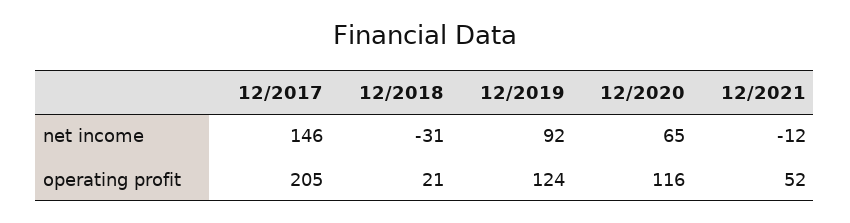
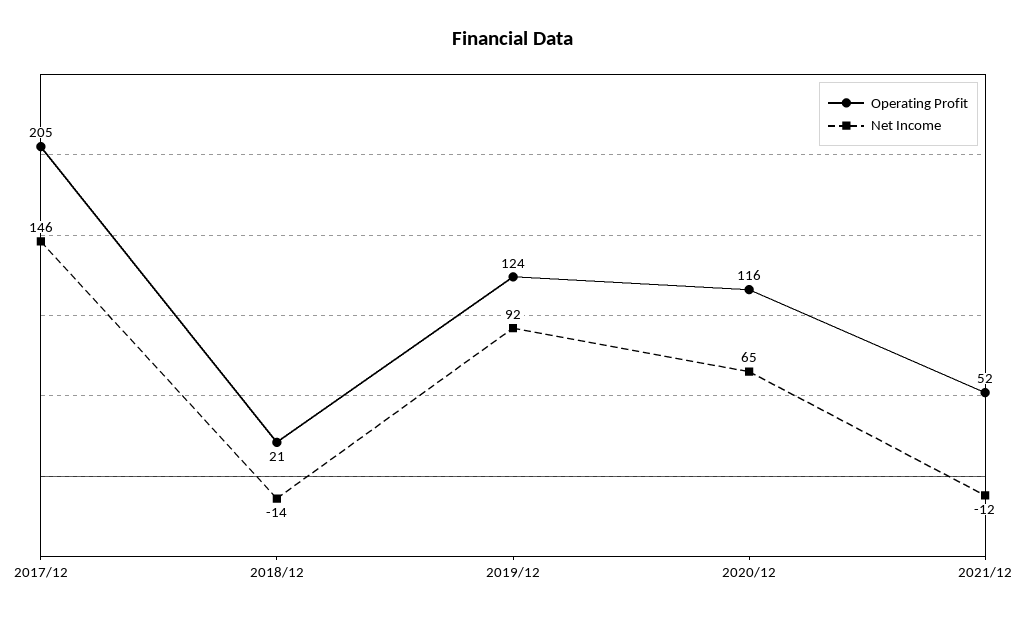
net income, 12/2018: -31 -> -14

